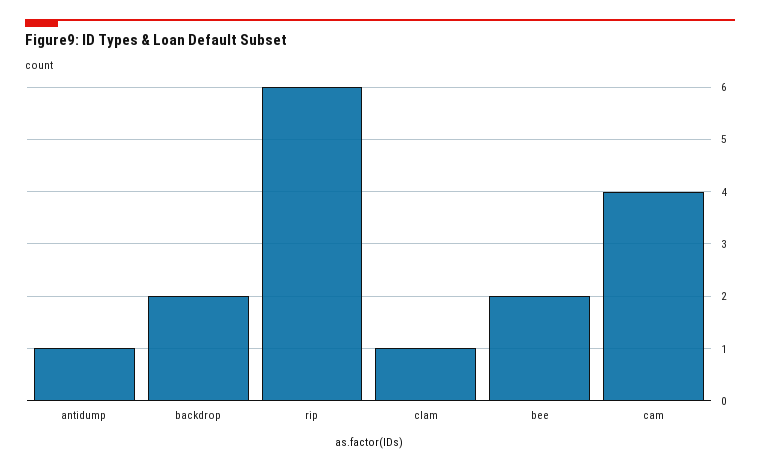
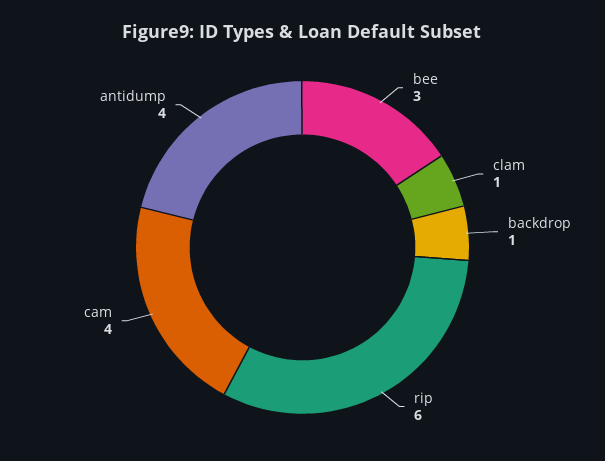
antidump: 1 -> 4
backdrop: 2 -> 1
bee: 2 -> 3

